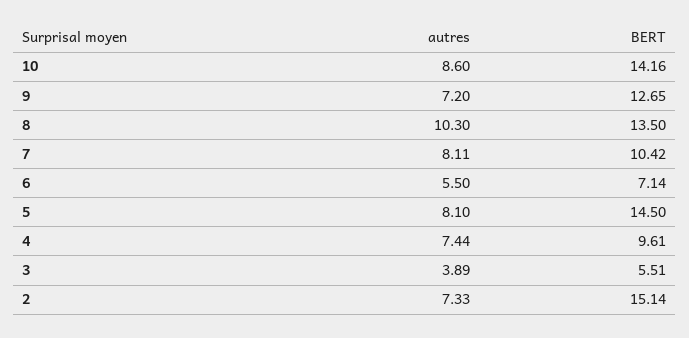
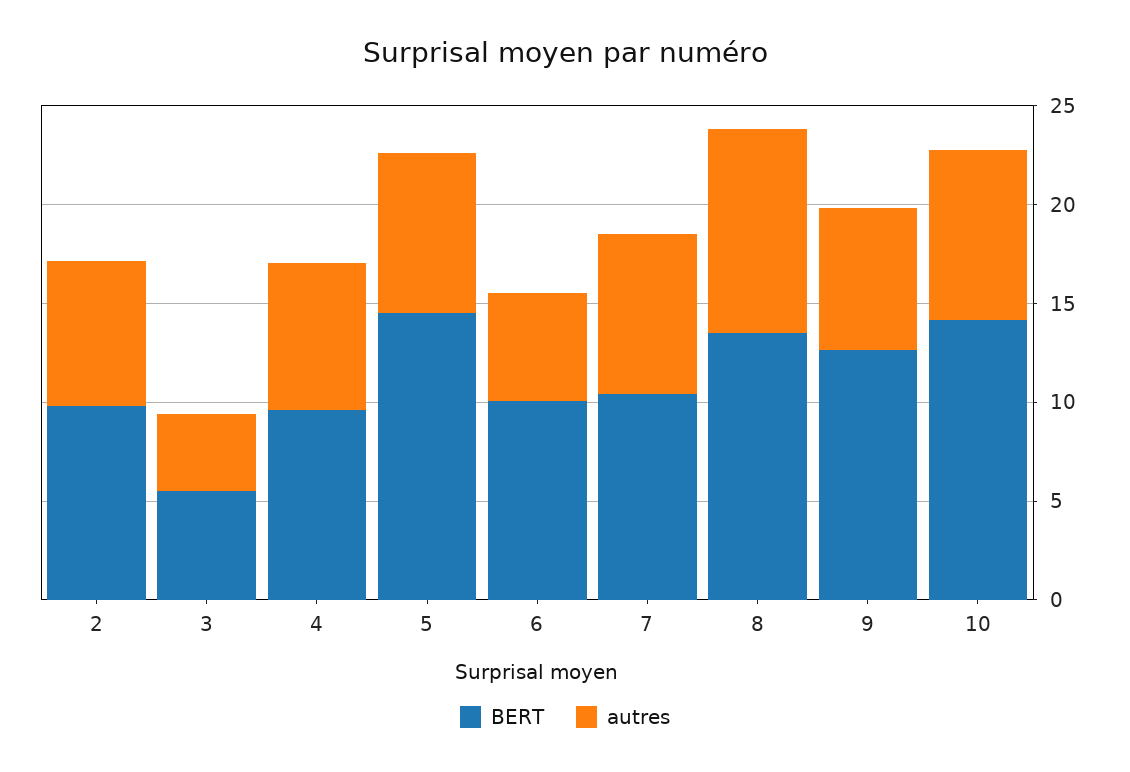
BERT, 6: 7.14 -> 10
BERT, 2: 15.14 -> 10

